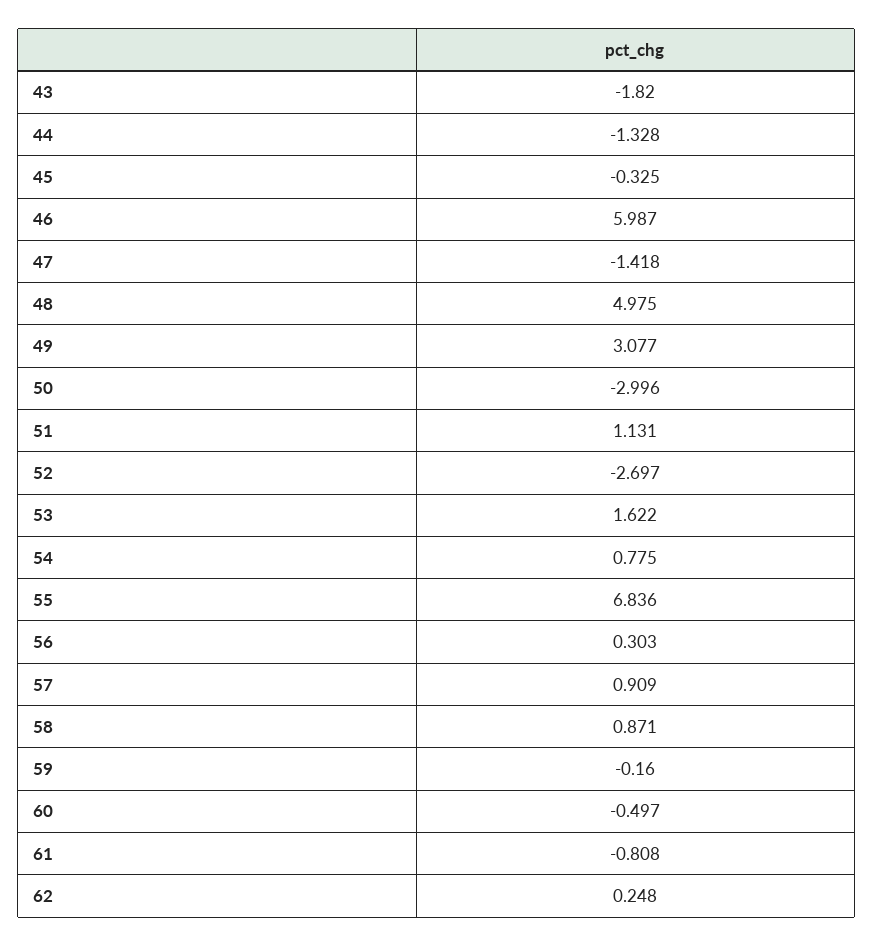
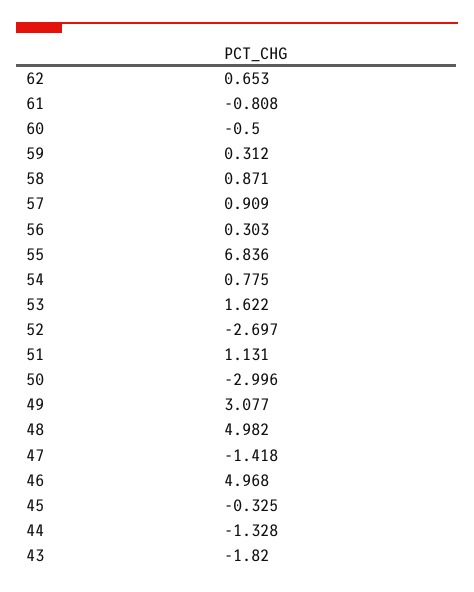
46: 5.987 -> 4.968
48: 4.975 -> 4.982
59: -0.16 -> 0.312
60: -0.497 -> -0.5
62: 0.248 -> 0.653

